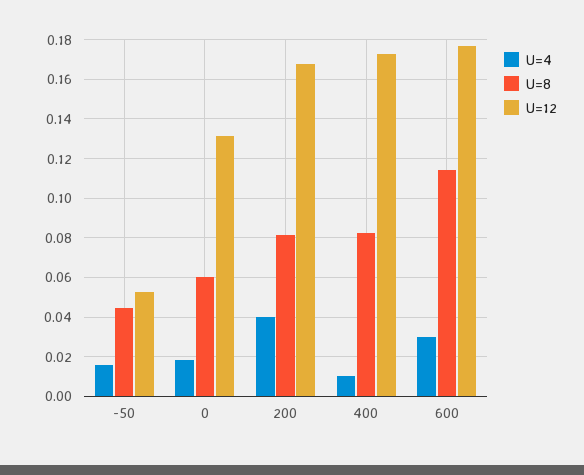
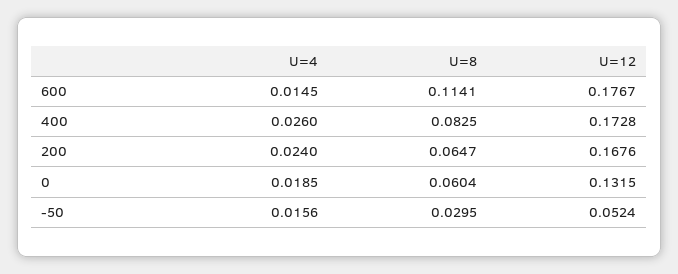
U=8, -50: 0.045 -> 0.0295
U=4, 200: 0.04 -> 0.024
U=8, 200: 0.08 -> 0.0647
U=4, 400: 0.01 -> 0.026
U=4, 600: 0.03 -> 0.0145

